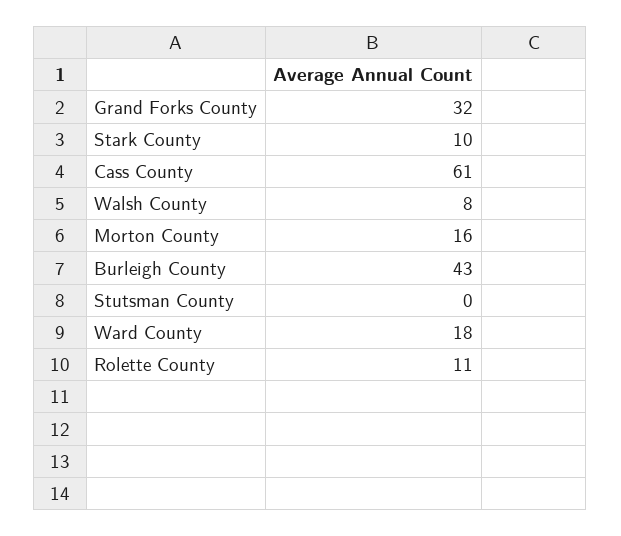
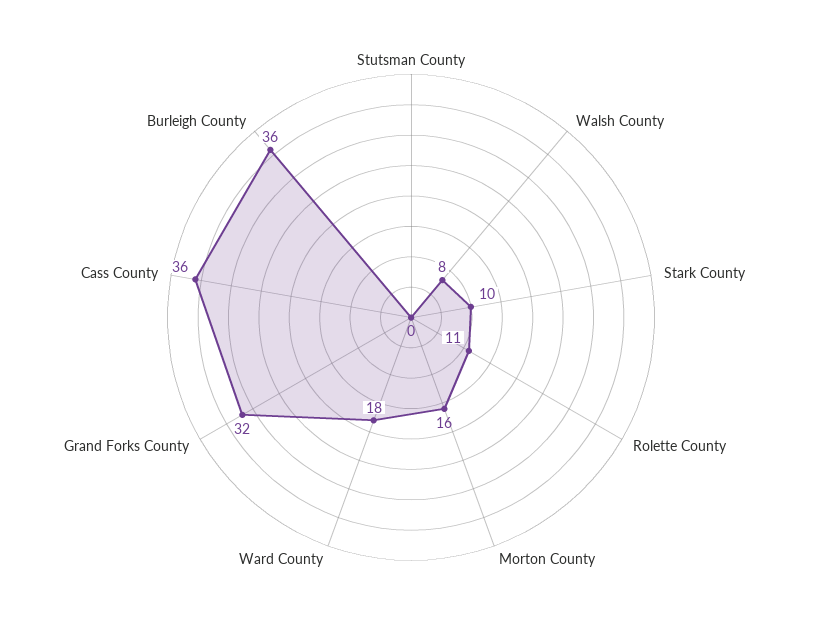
Cass County: 61 -> 36
Burleigh County: 43 -> 36

